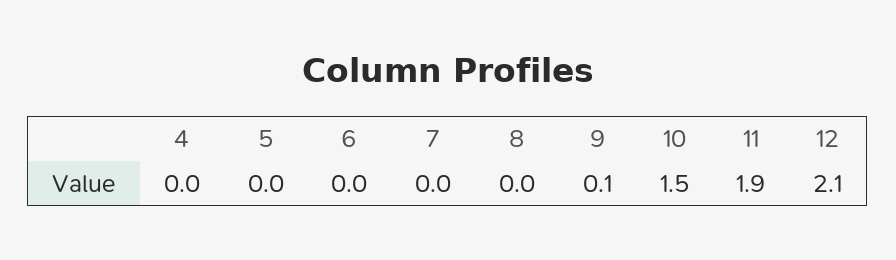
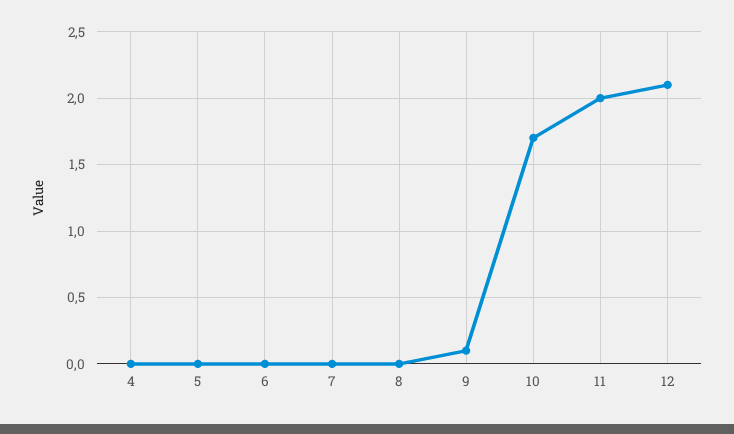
10: 1.5 -> 1.7
11: 1.9 -> 2

